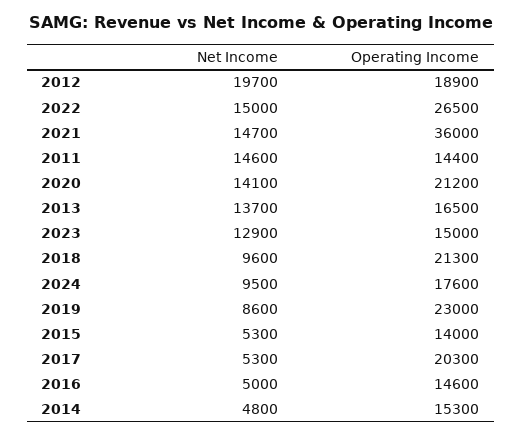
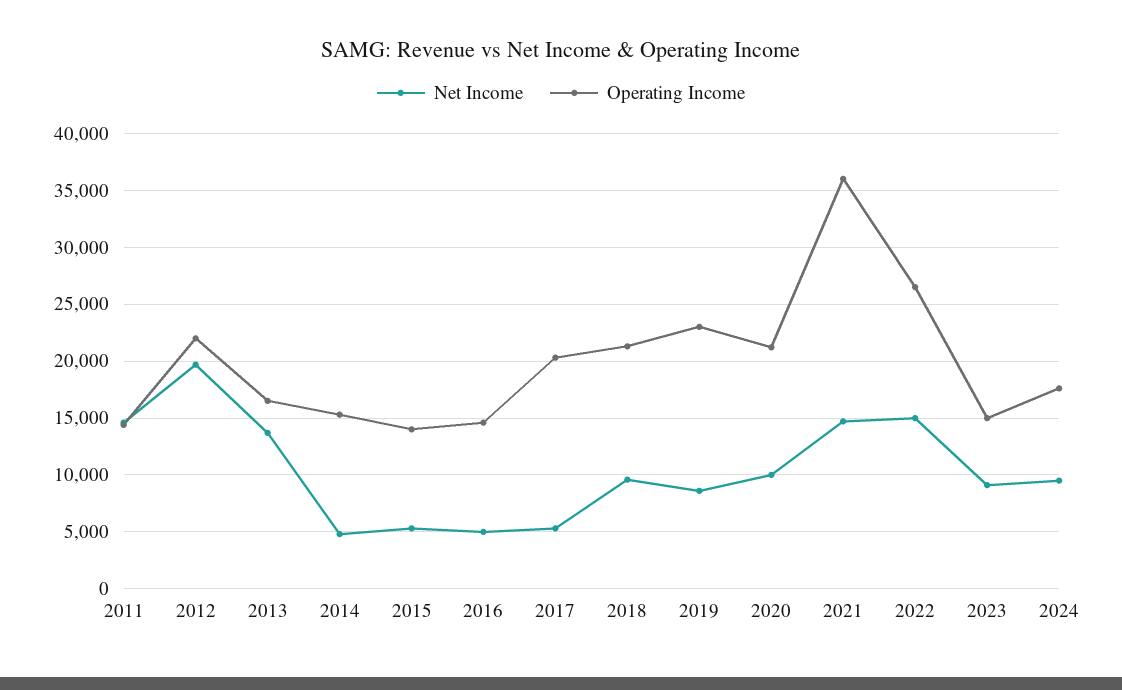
Operating Income, 2012: 18900 -> 22000
Net Income, 2020: 14100 -> 10000
Net Income, 2023: 12900 -> 9000

